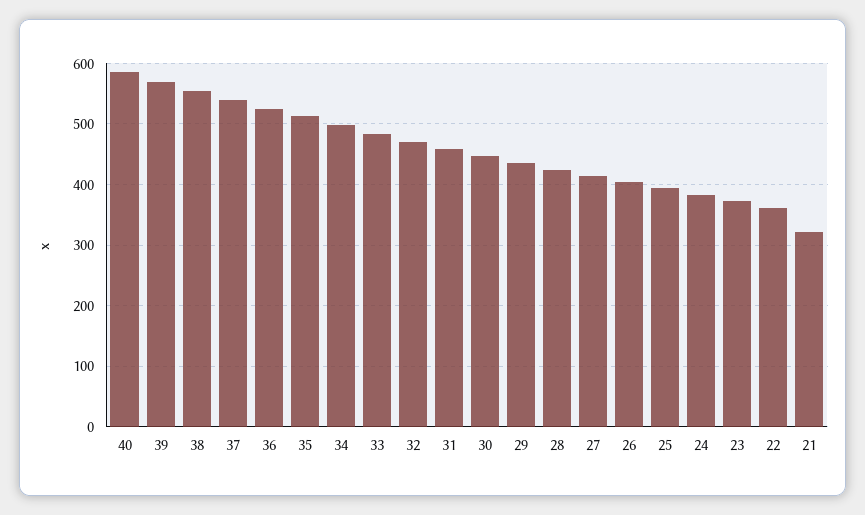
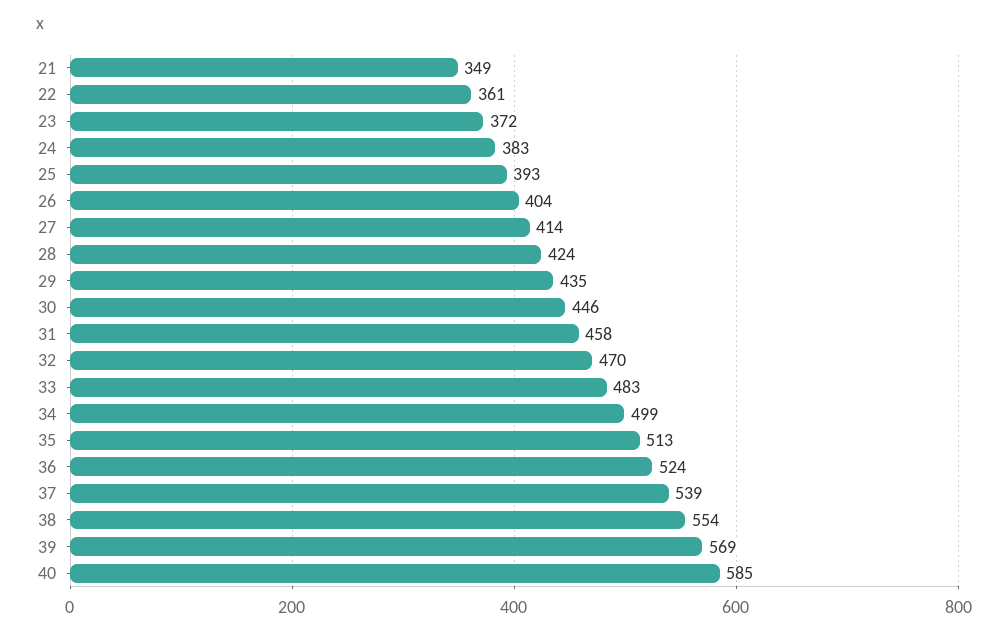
21: 320 -> 349

